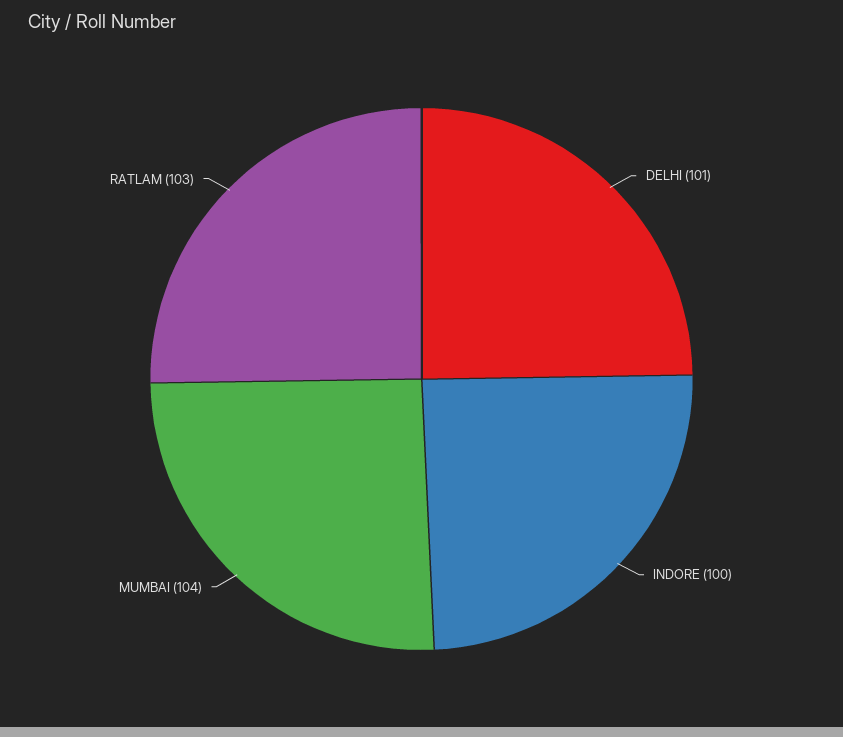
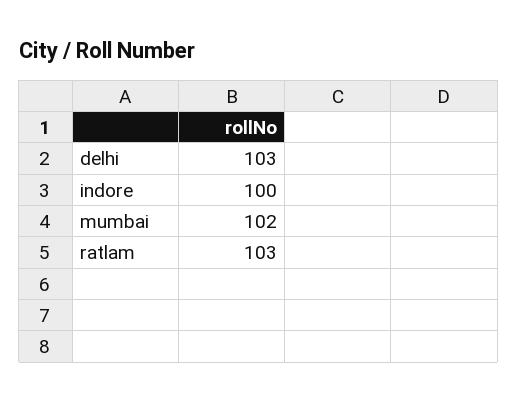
DELHI: 101 -> 103
MUMBAI: 104 -> 102

